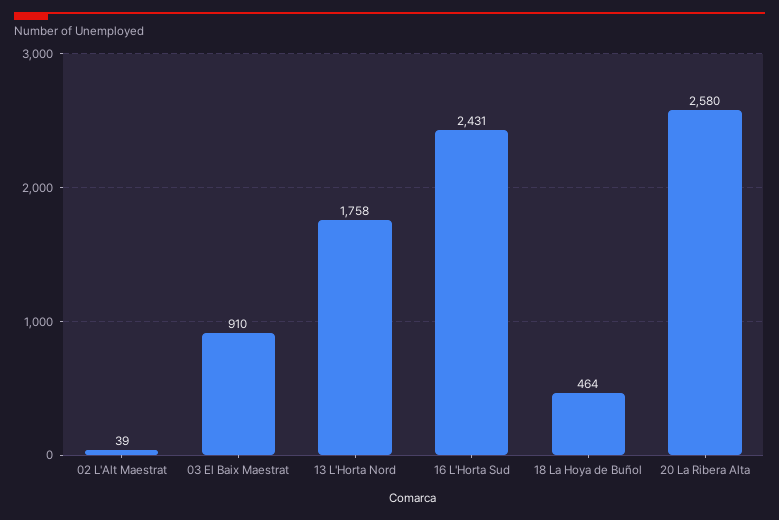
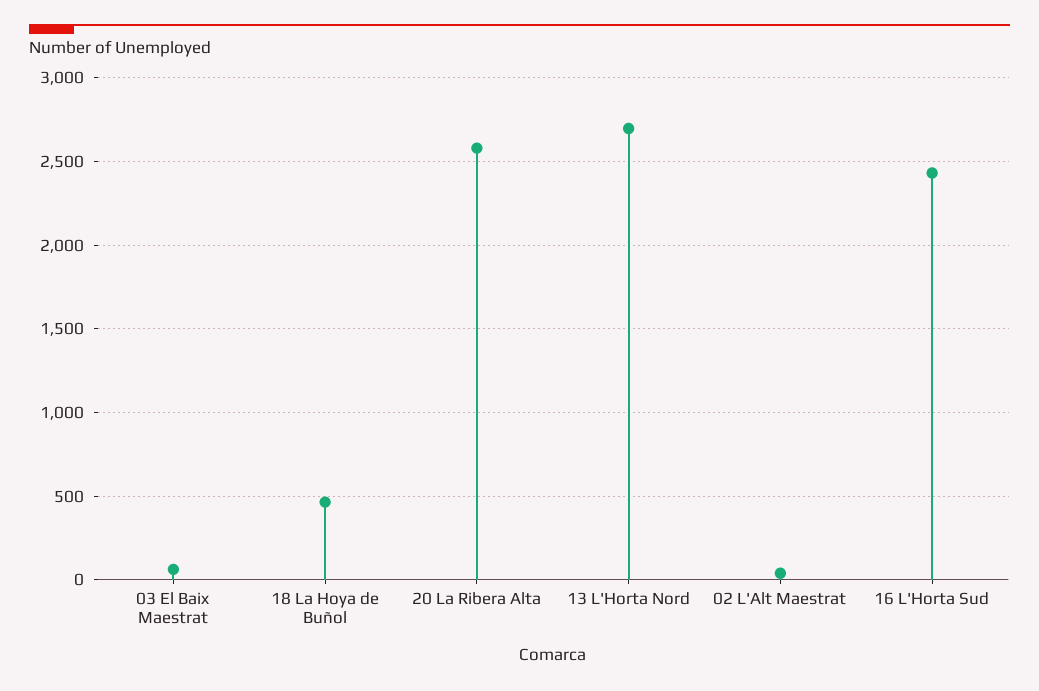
03 El Baix Maestrat: 910 -> 50
13 L'Horta Nord: 1758 -> 2700

